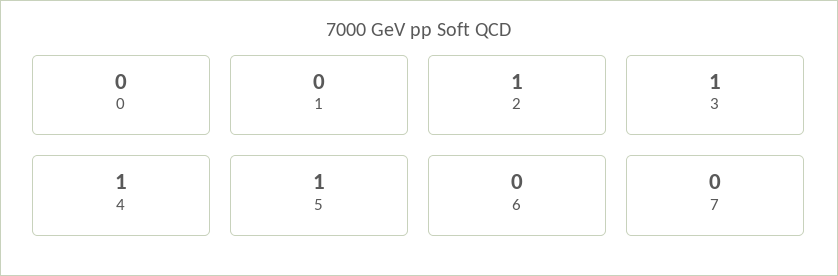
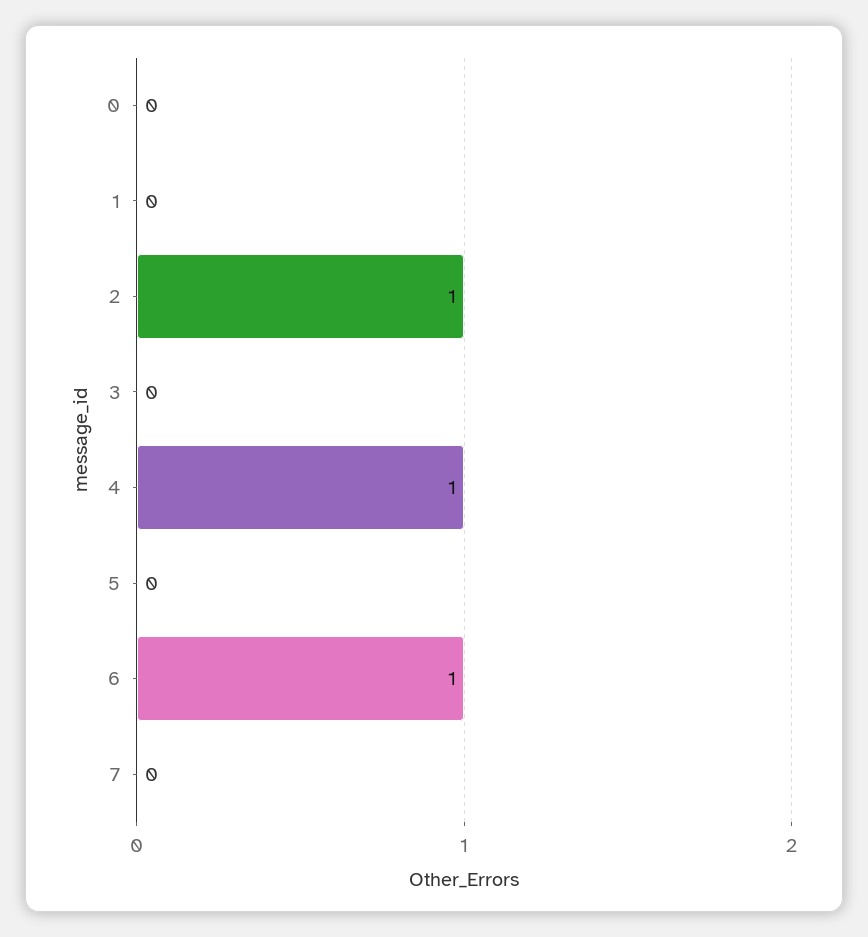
3: 1 -> 0
5: 1 -> 0
6: 0 -> 1

